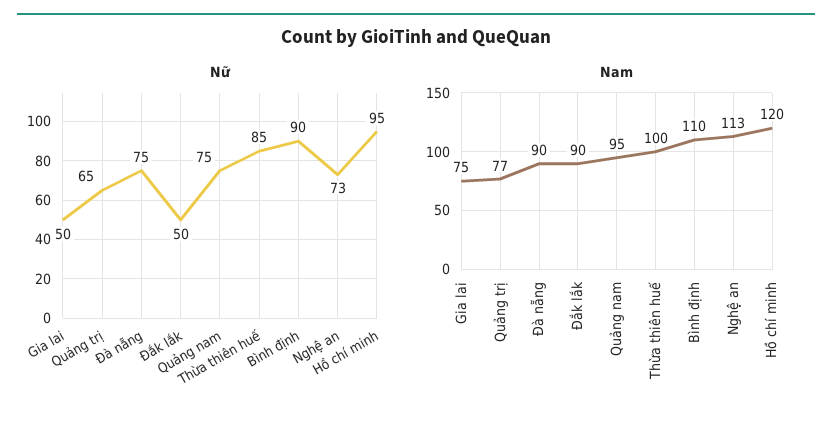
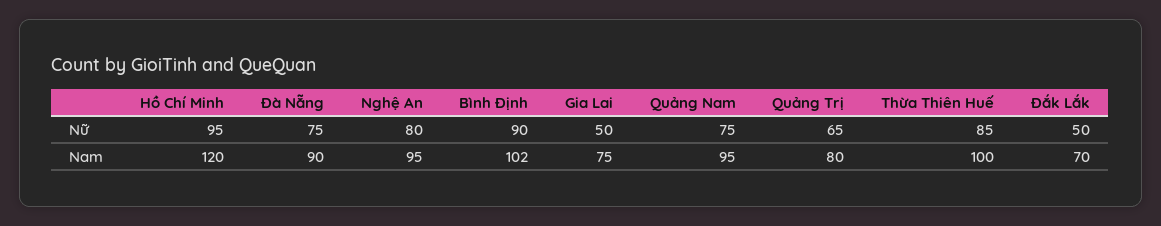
Nữ, Nghệ an: 73 -> 80
Nam, Quảng trị: 77 -> 80
Nam, Đắk lắk: 90 -> 70
Nam, Bình định: 110 -> 102
Nam, Nghệ an: 113 -> 95

